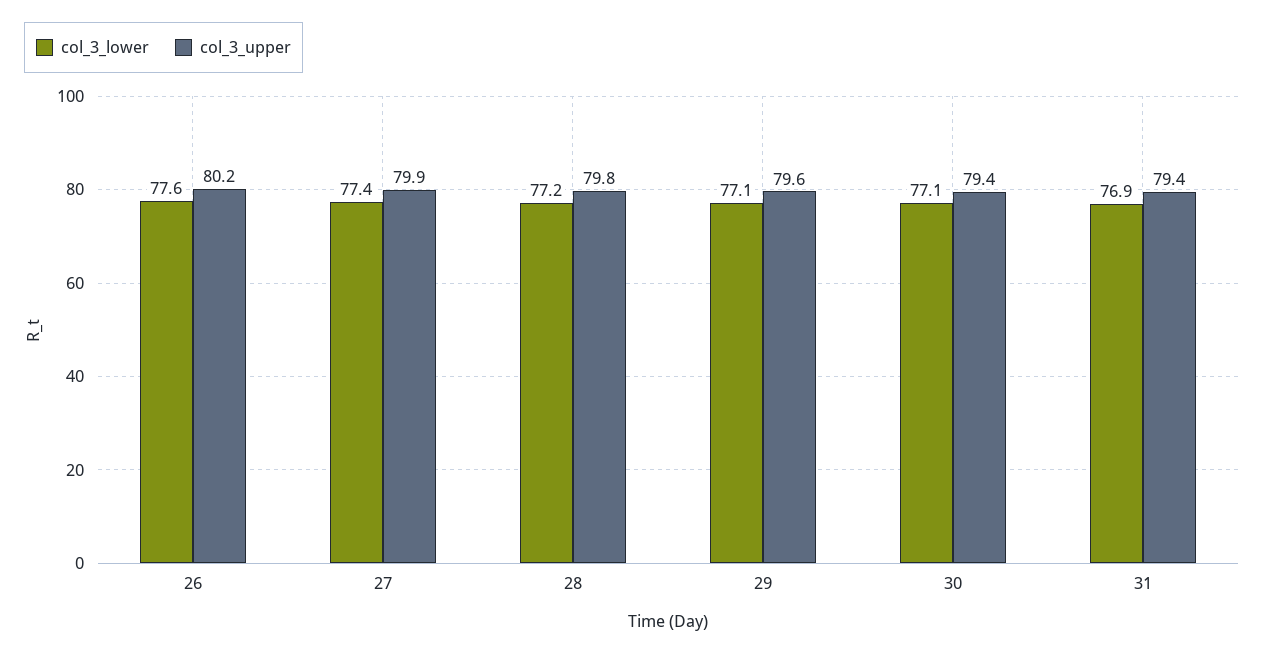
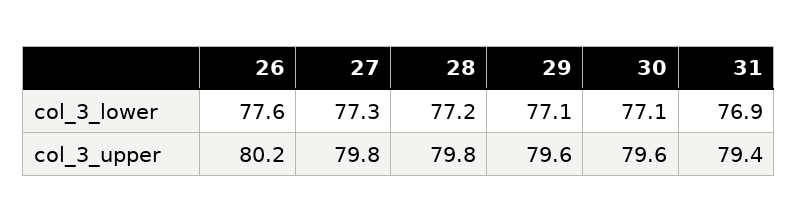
col_3_lower, 27: 77.4 -> 77.3
col_3_upper, 27: 79.9 -> 79.8
col_3_upper, 30: 79.4 -> 79.6

